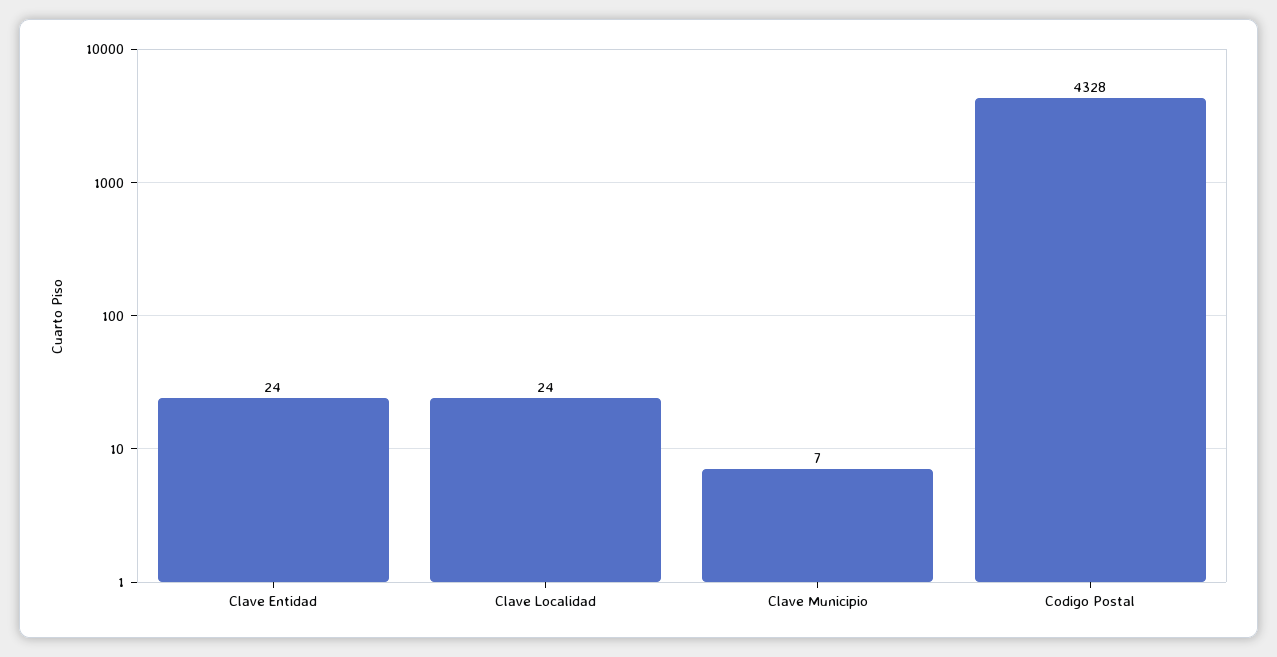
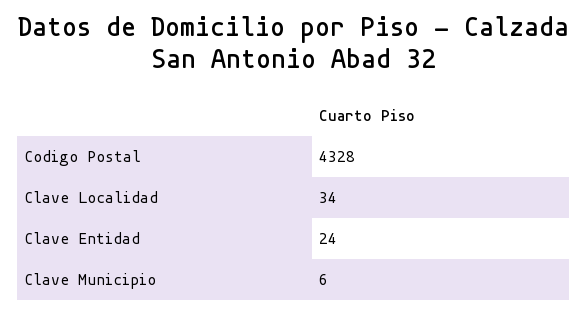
Clave Localidad: 24 -> 34
Clave Municipio: 7 -> 6

